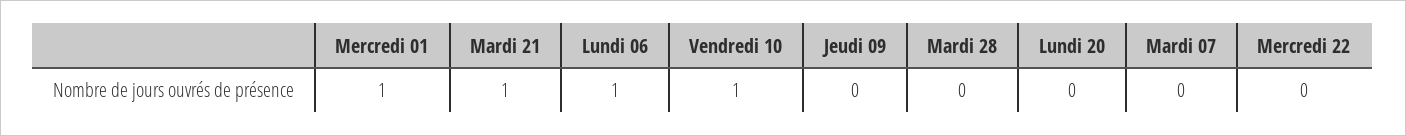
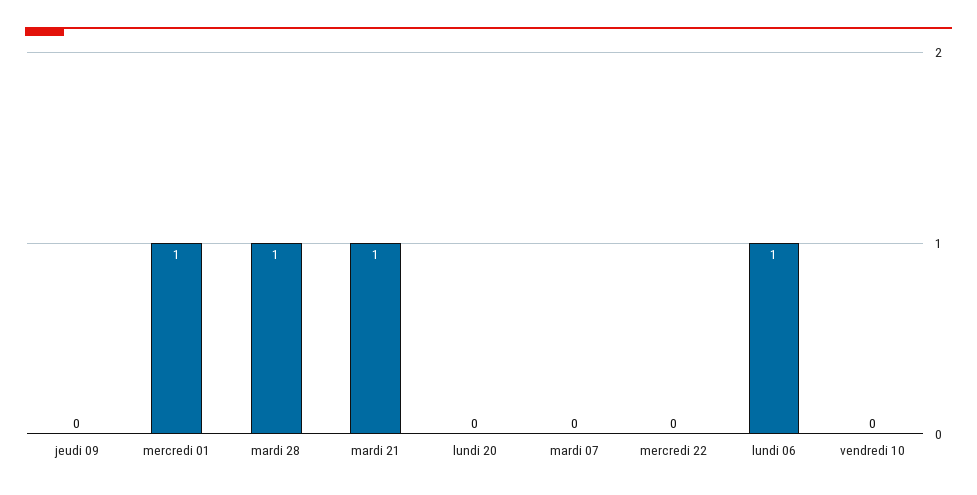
Vendredi 10: 1 -> 0
Mardi 28: 0 -> 1

